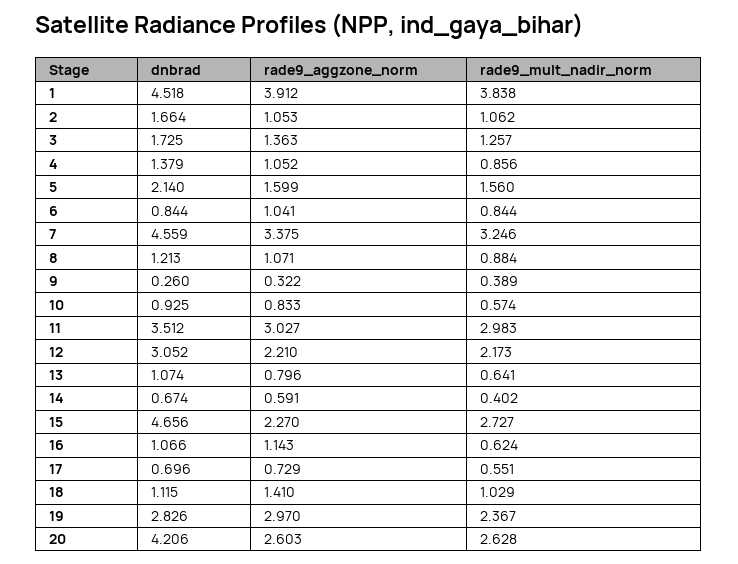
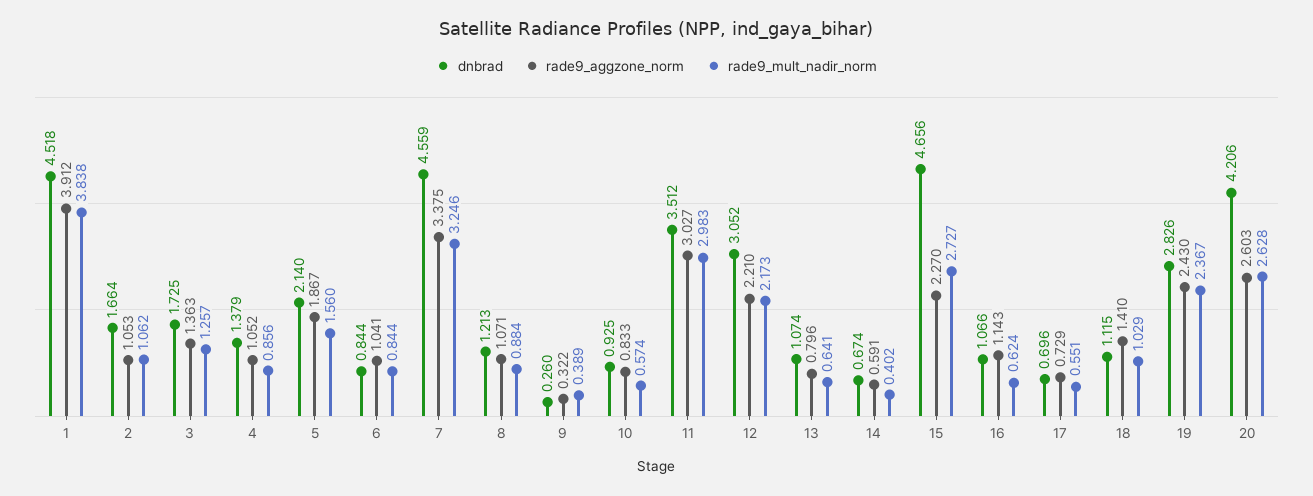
rade9_aggzone_norm, 5: 1.599 -> 1.867
rade9_aggzone_norm, 19: 2.97 -> 2.43

